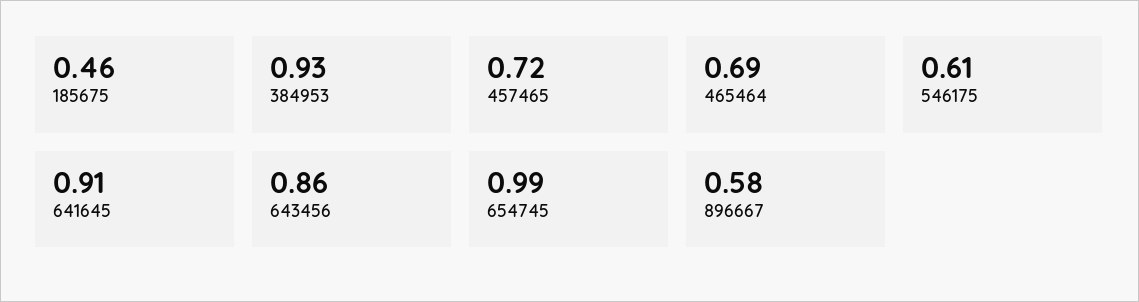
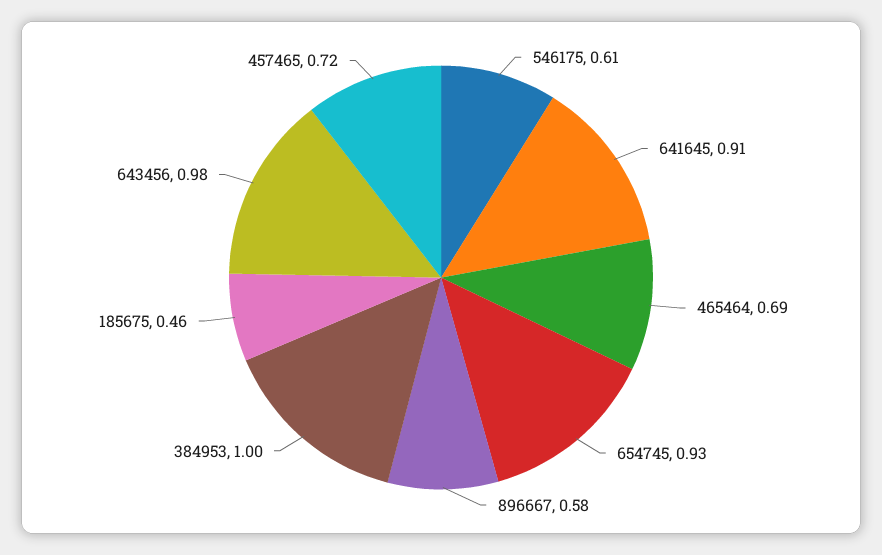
384953: 0.93 -> 1
643456: 0.86 -> 0.98
654745: 0.99 -> 0.93

